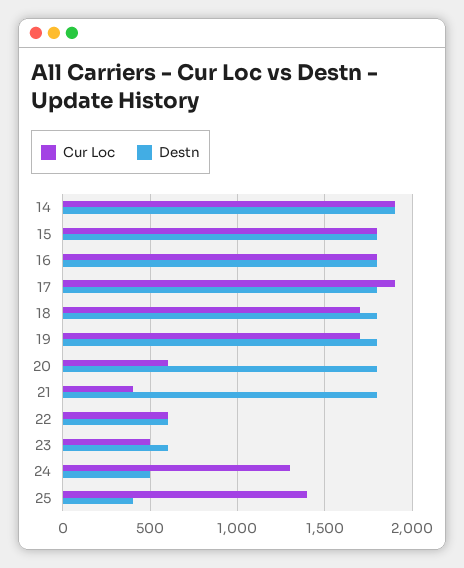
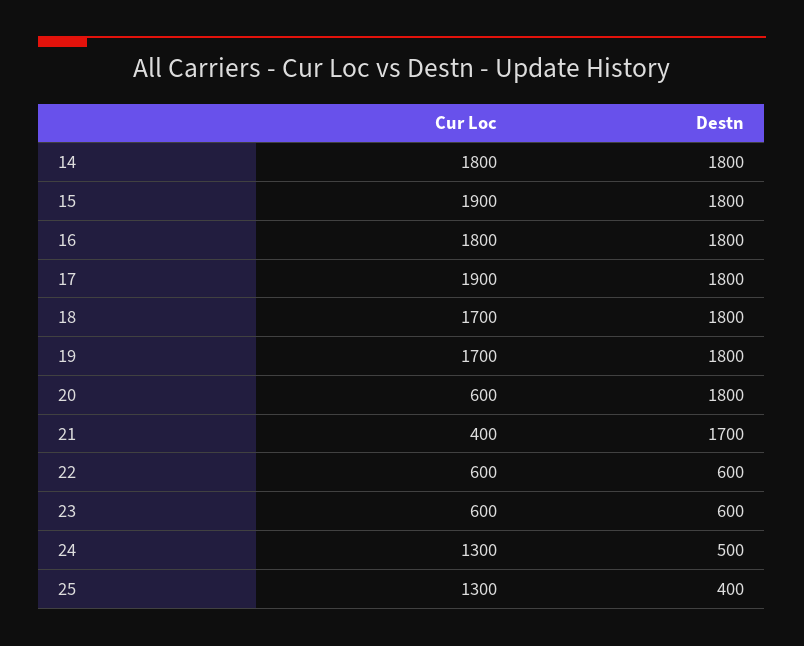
Cur Loc, 14: 1900 -> 1800
Destn, 14: 1900 -> 1800
Cur Loc, 15: 1800 -> 1900
Destn, 21: 1800 -> 1700
Cur Loc, 23: 500 -> 600
Cur Loc, 25: 1400 -> 1300

